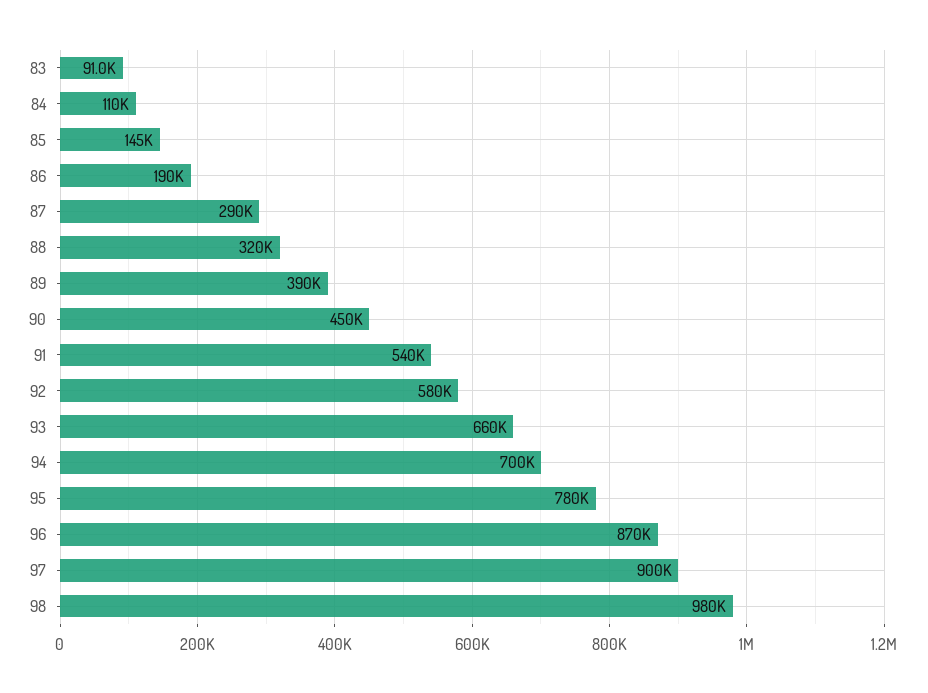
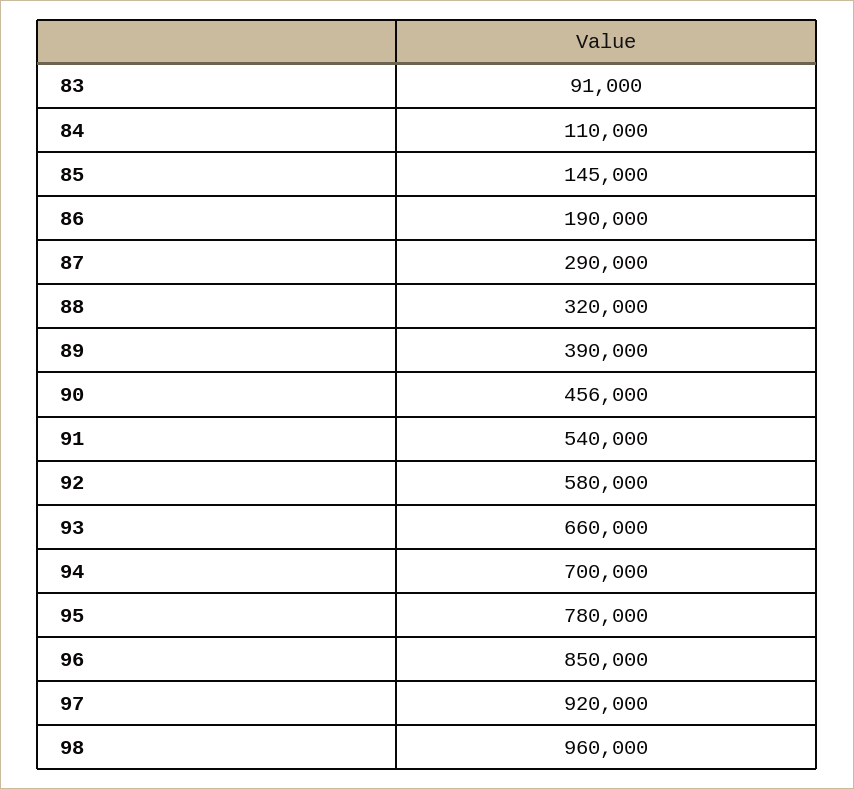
90: 450000 -> 456000
96: 870000 -> 850000
97: 900000 -> 920000
98: 980000 -> 960000

